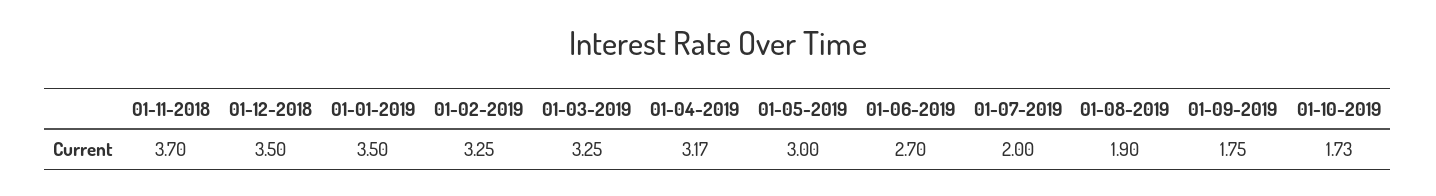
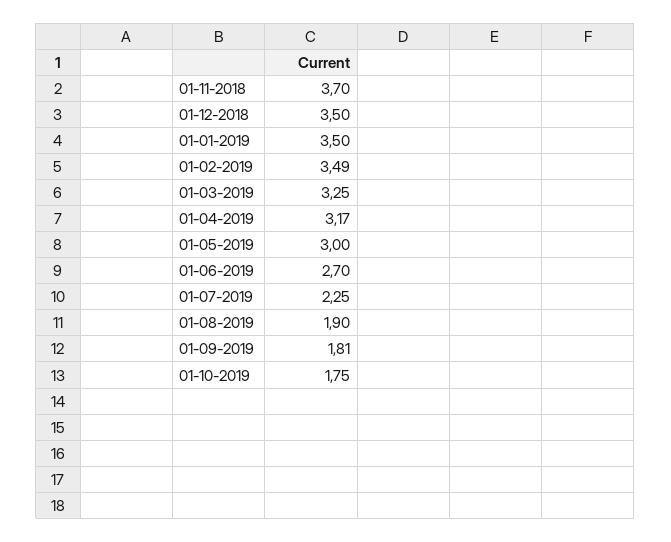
01-02-2019: 3.25 -> 3.49
01-07-2019: 2 -> 2.25
01-09-2019: 1.75 -> 1.81
01-10-2019: 1.73 -> 1.75

